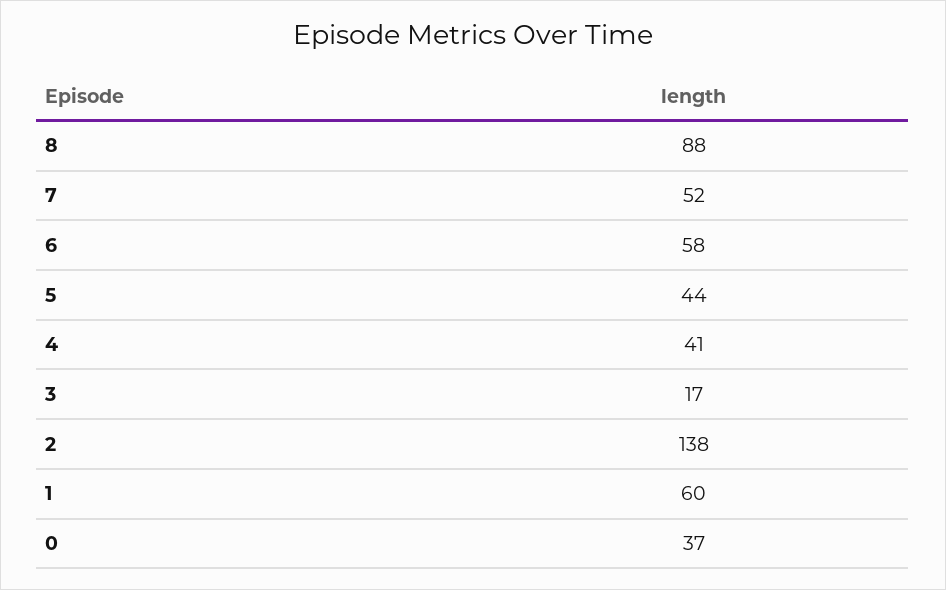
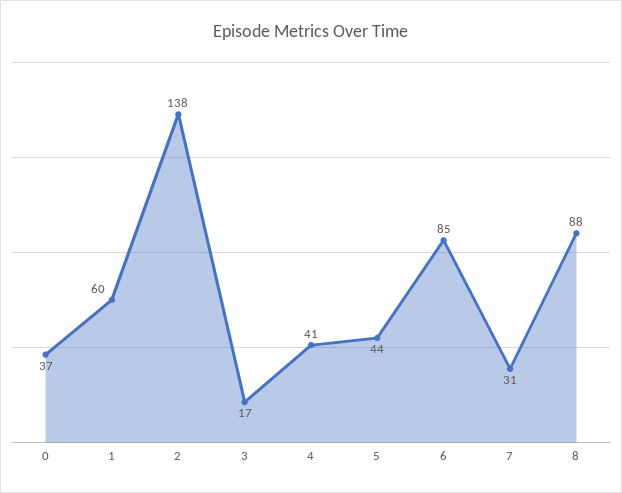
7: 52 -> 31
6: 58 -> 85

